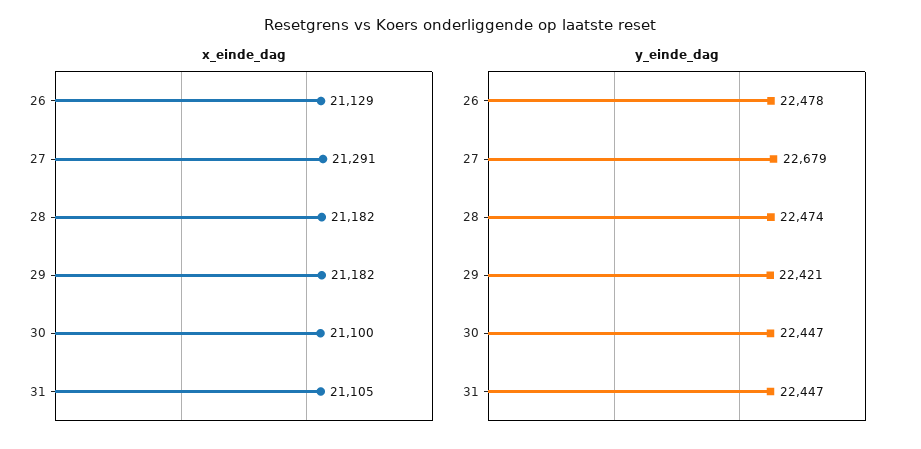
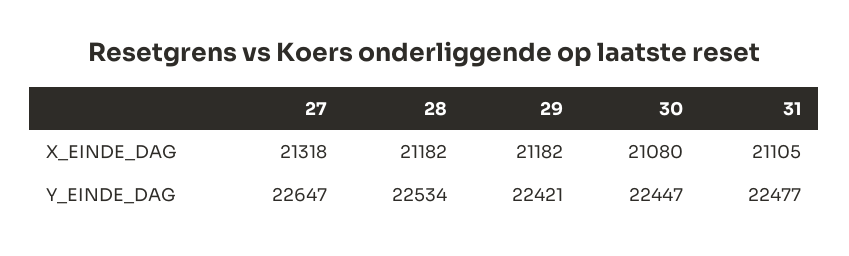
x_einde_dag, 26: 21129 -> none
x_einde_dag, 27: 21291 -> 21318
x_einde_dag, 30: 21100 -> 21080
y_einde_dag, 26: 22478 -> none
y_einde_dag, 27: 22679 -> 22647
y_einde_dag, 28: 22474 -> 22534
y_einde_dag, 31: 22447 -> 22477

